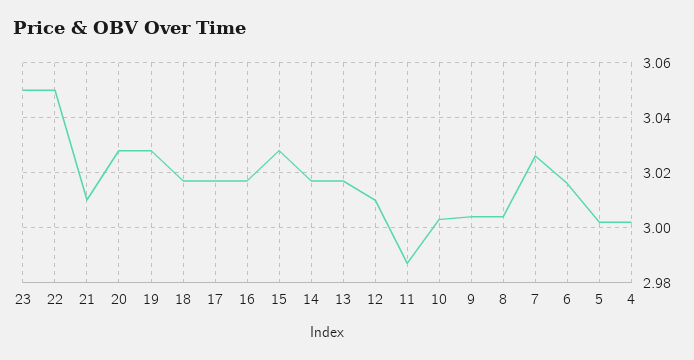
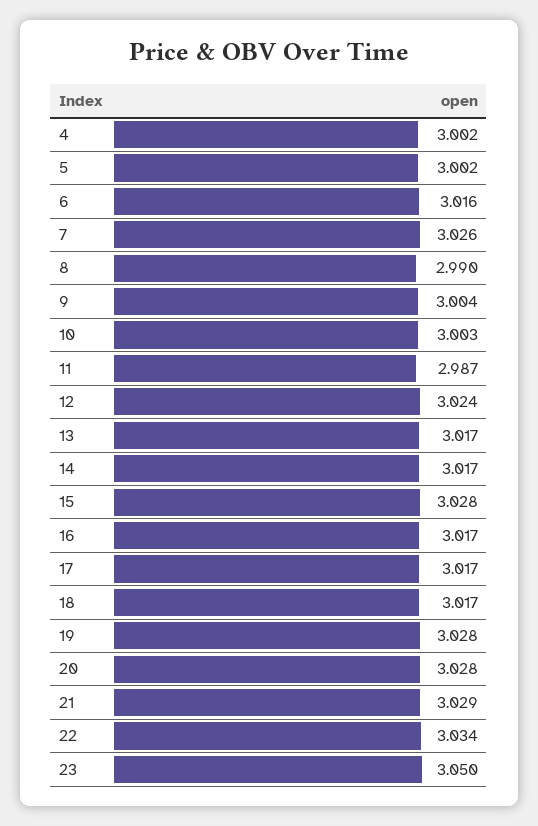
22: 3.05 -> 3.034
21: 3.01 -> 3.029
12: 3.01 -> 3.024
8: 3.005 -> 2.99

